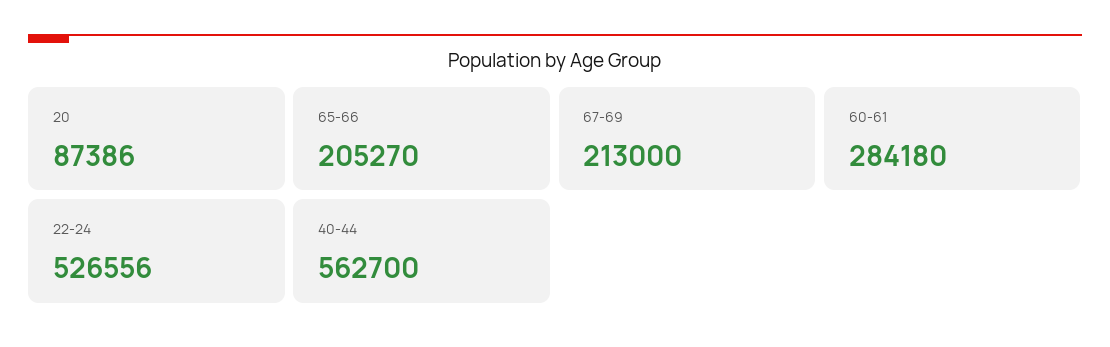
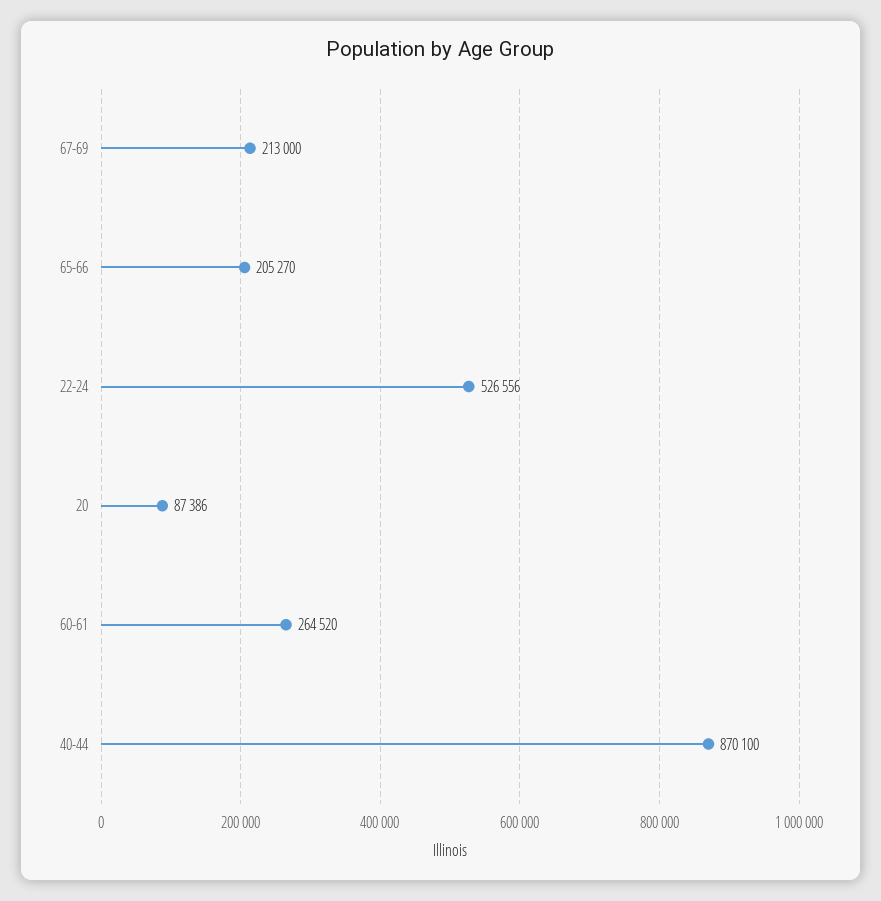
60-61: 284180 -> 264520
40-44: 562700 -> 870100

